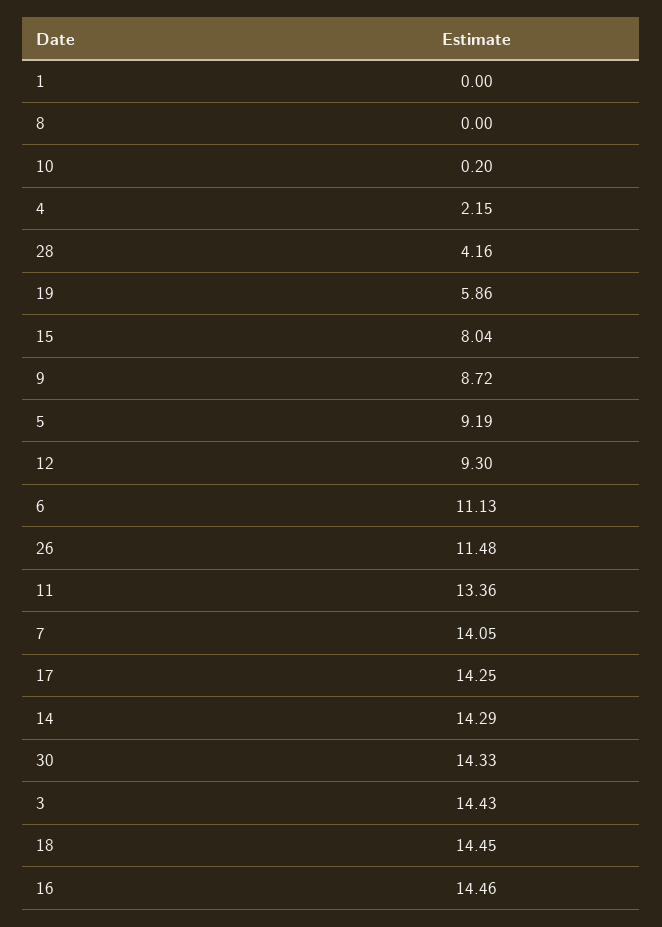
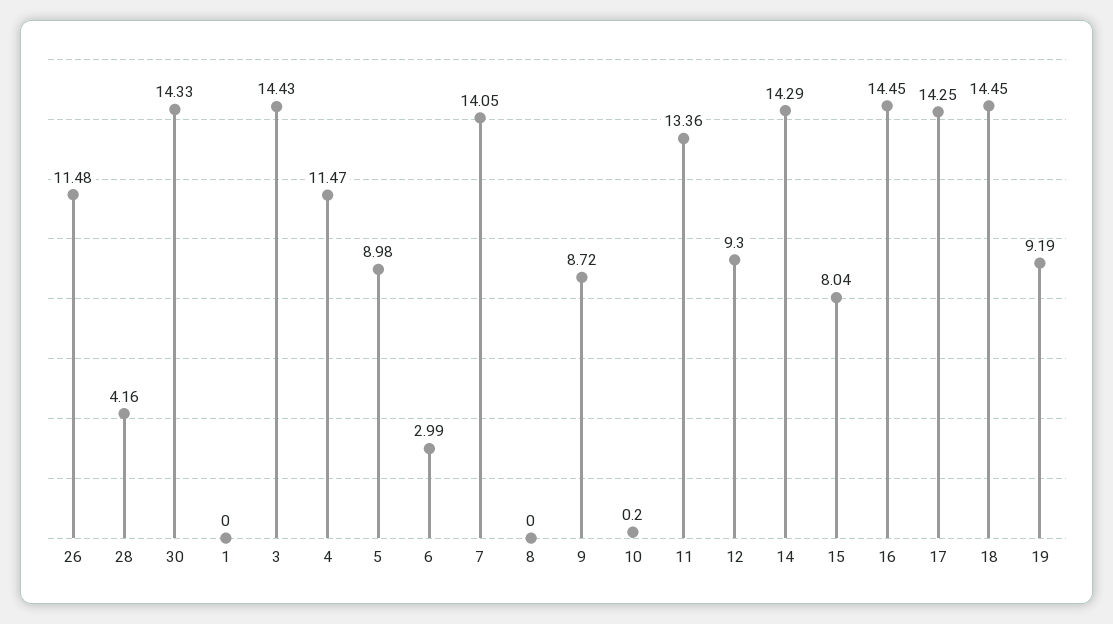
4: 2.15 -> 11.47
19: 5.86 -> 9.19
5: 9.19 -> 8.98
6: 11.13 -> 2.99
16: 14.46 -> 14.45

